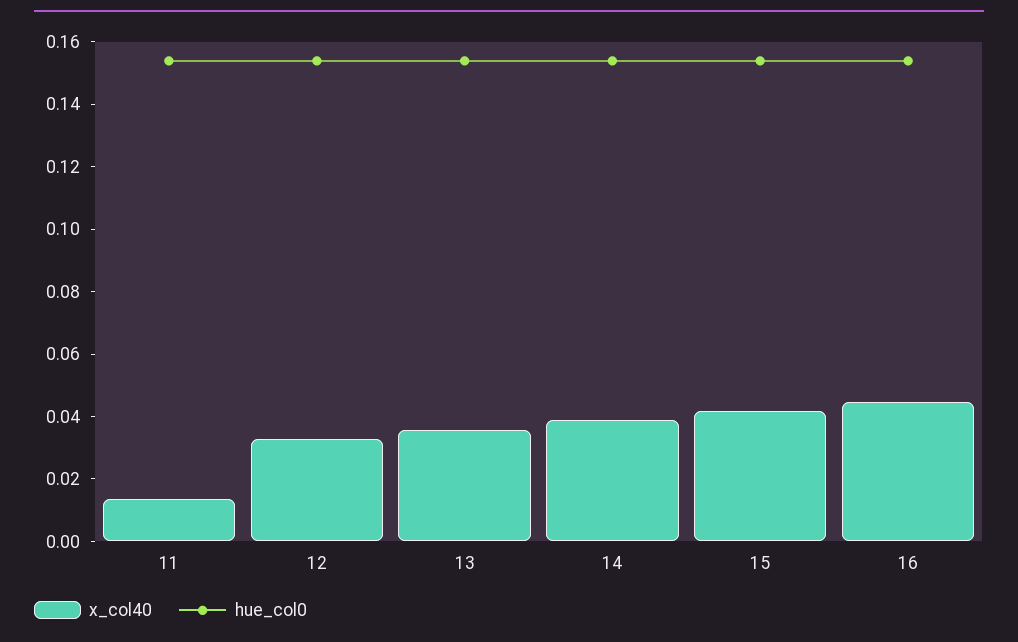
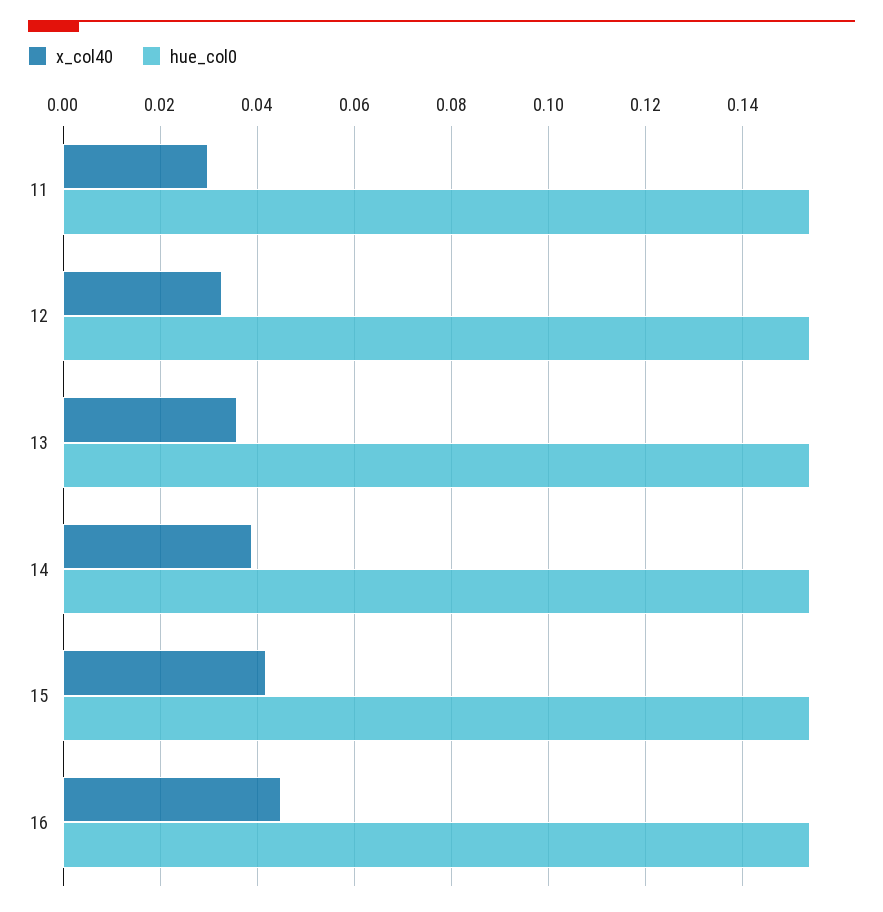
x_col40, 11: 0.015 -> 0.03

